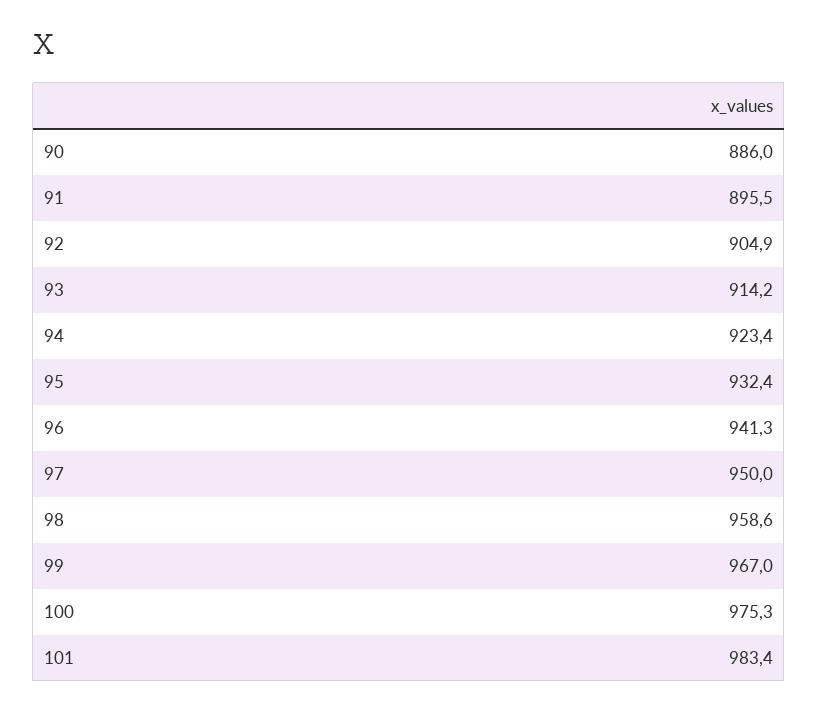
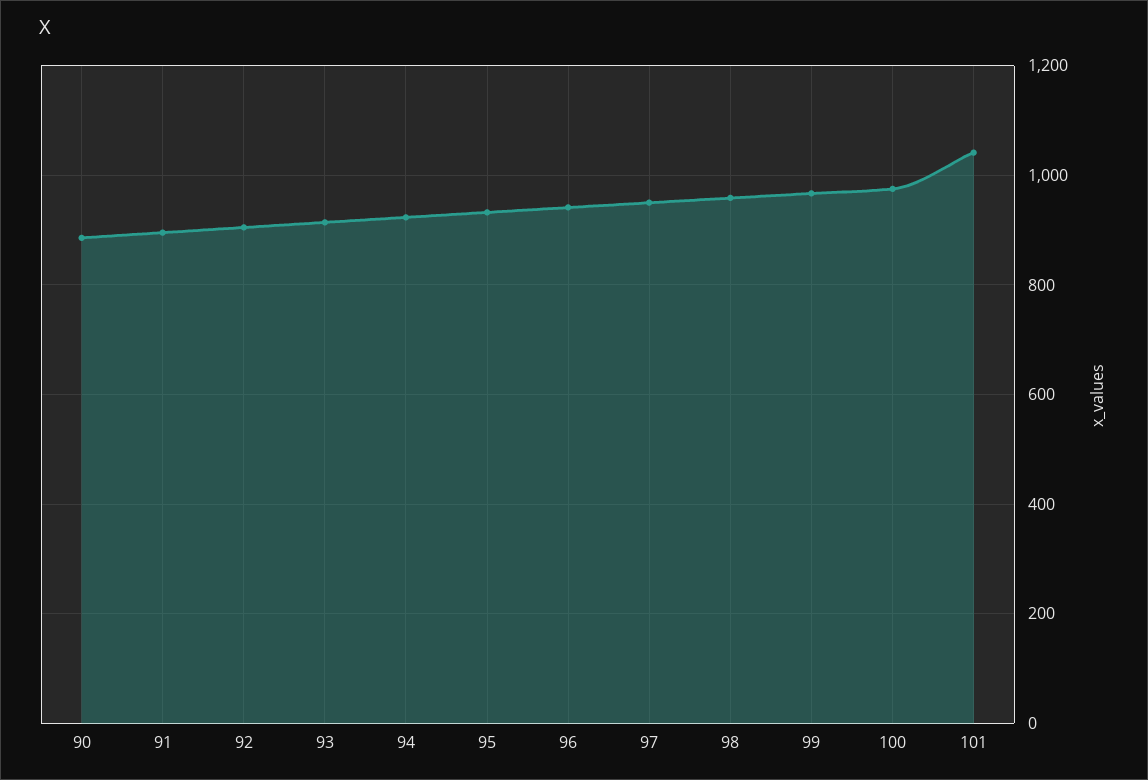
101: 983.4 -> 1040

